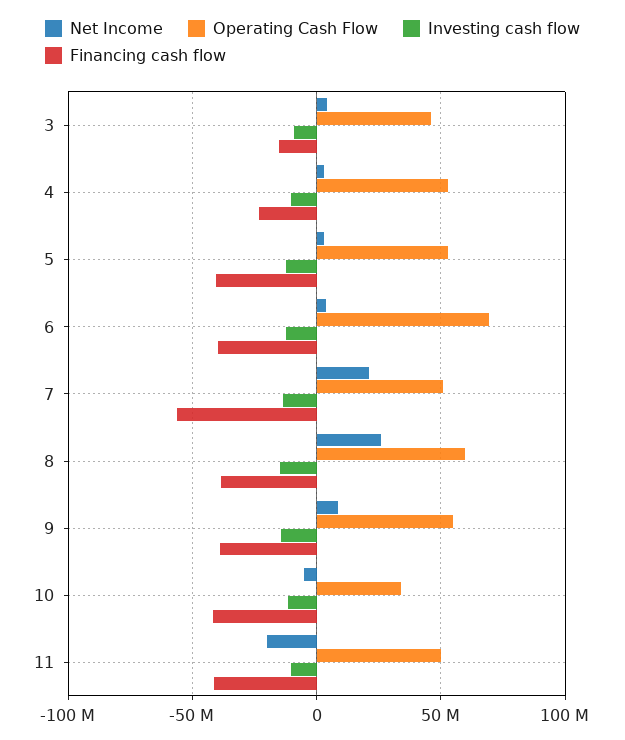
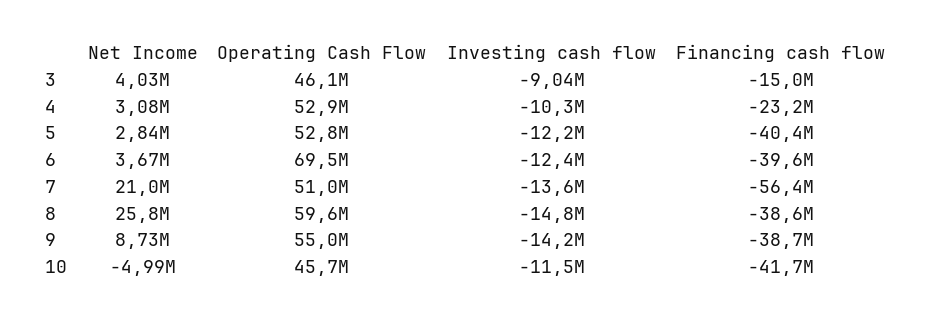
Operating Cash Flow, 10: 35000000 -> 45700000
Net Income, 11: -20000000 -> none
Operating Cash Flow, 11: 50000000 -> none
Investing cash flow, 11: -10000000 -> none
Financing cash flow, 11: -40000000 -> none

